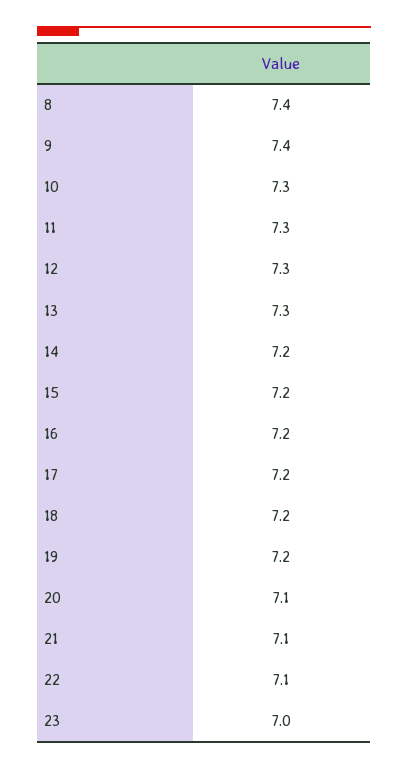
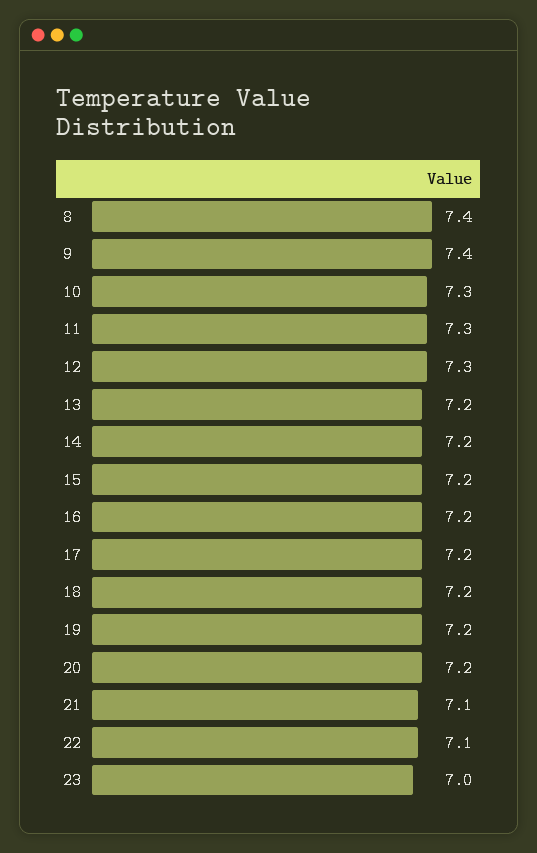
13: 7.3 -> 7.2
20: 7.1 -> 7.2

